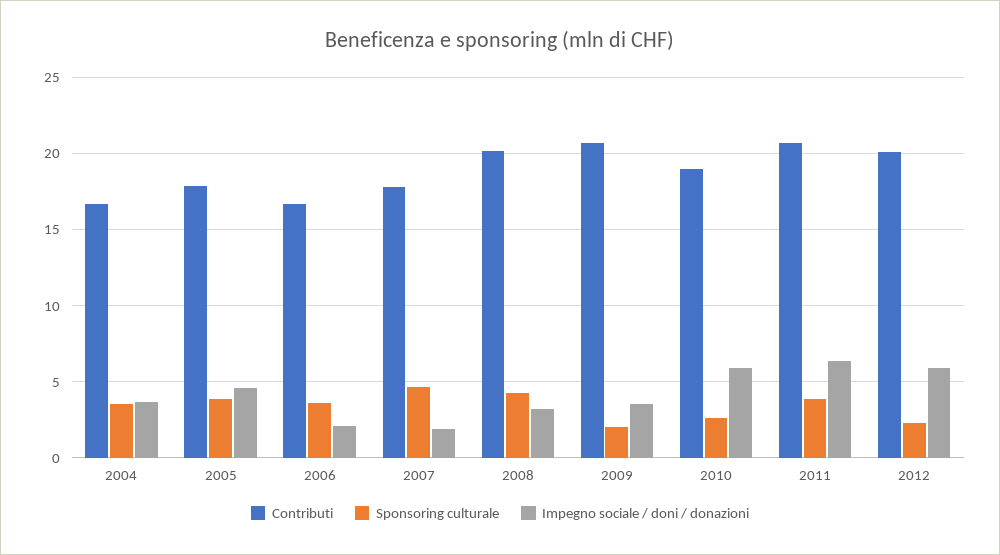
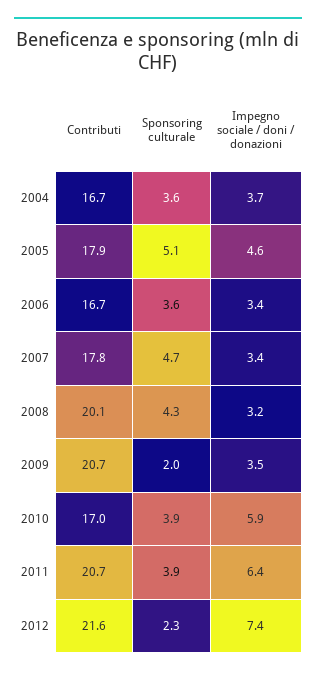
Sponsoring culturale, 2005: 4 -> 5.1
Impegno sociale / doni / donazioni, 2006: 2 -> 3.4
Impegno sociale / doni / donazioni, 2007: 2 -> 3.4
Contributi, 2010: 19 -> 17
Sponsoring culturale, 2010: 2.5 -> 3.9
Contributi, 2012: 20 -> 21.6
Impegno sociale / doni / donazioni, 2012: 6 -> 7.4

